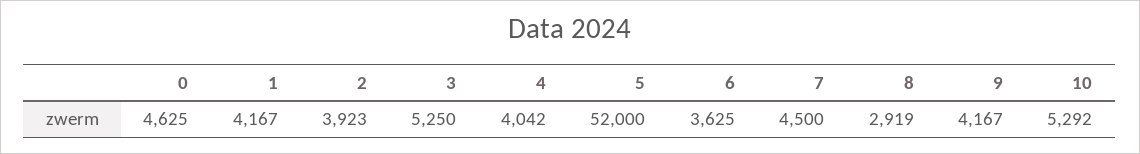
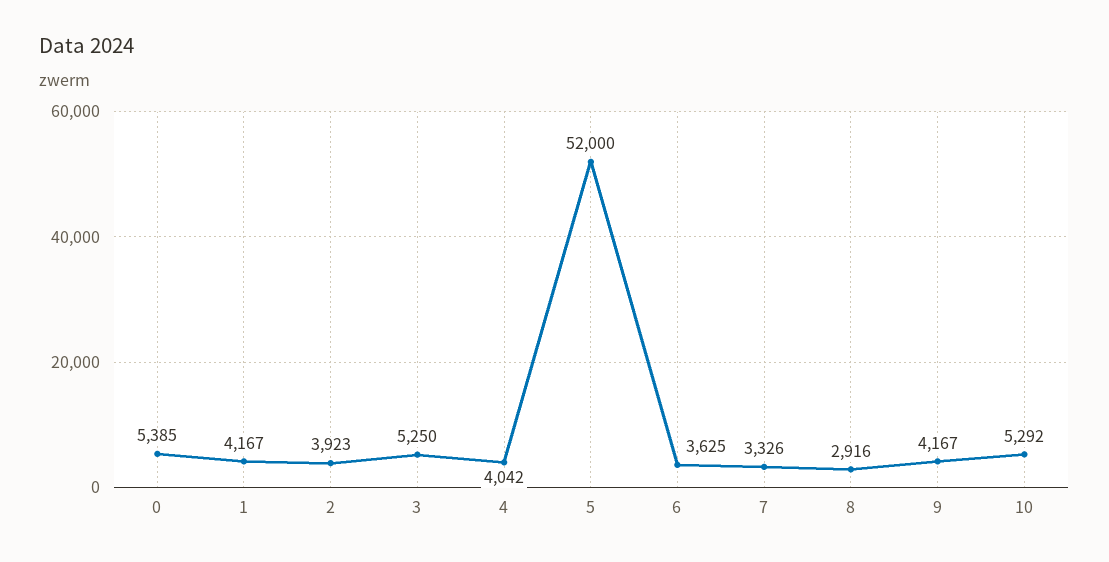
0: 4625 -> 5385
7: 4500 -> 3326
8: 2919 -> 2916

